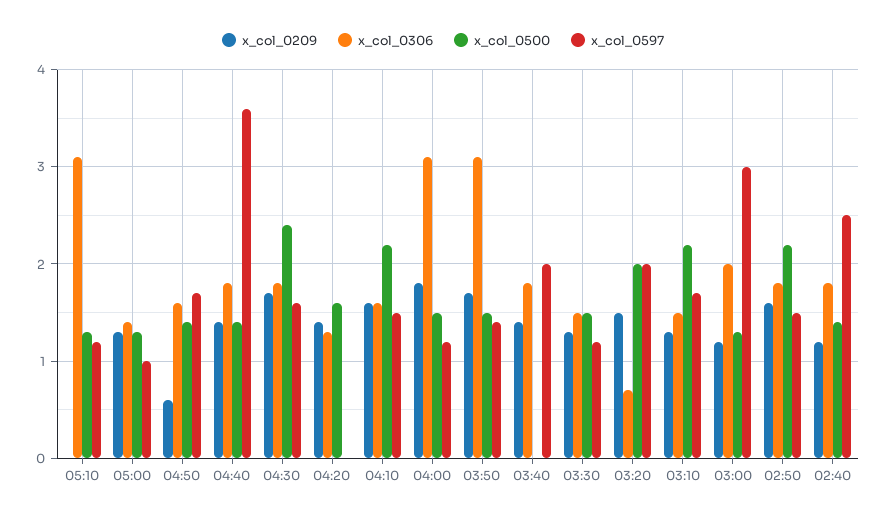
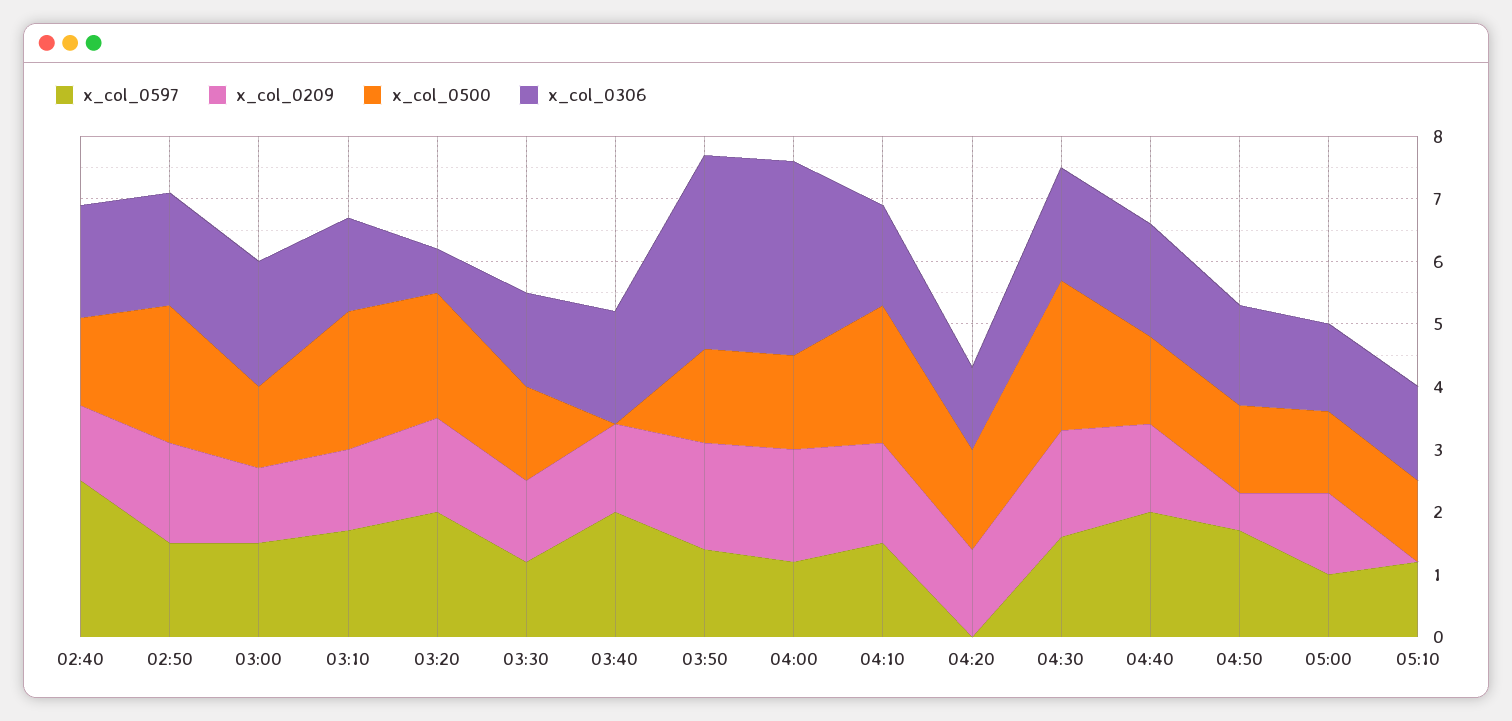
x_col_0306, 05:10: 3.1 -> 1.5
x_col_0597, 04:40: 3.6 -> 2
x_col_0597, 03:00: 3 -> 1.5

